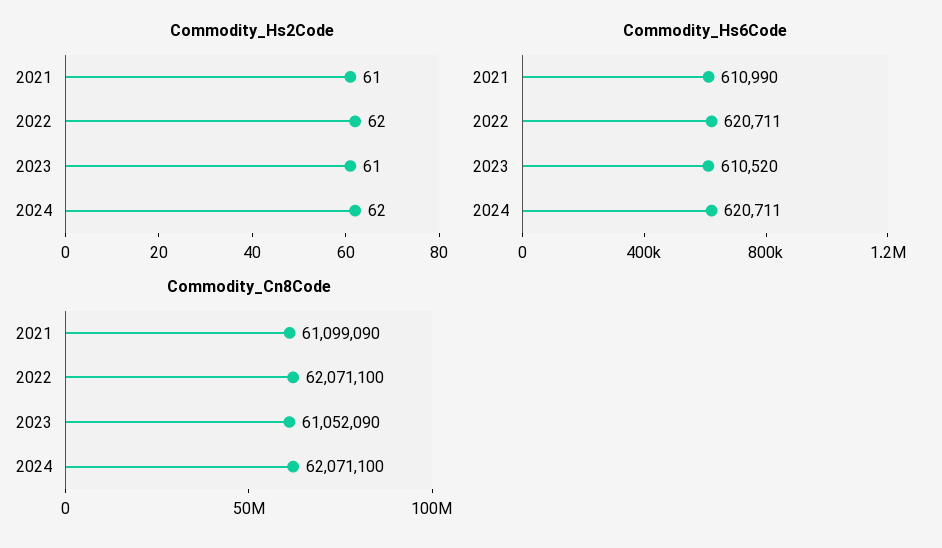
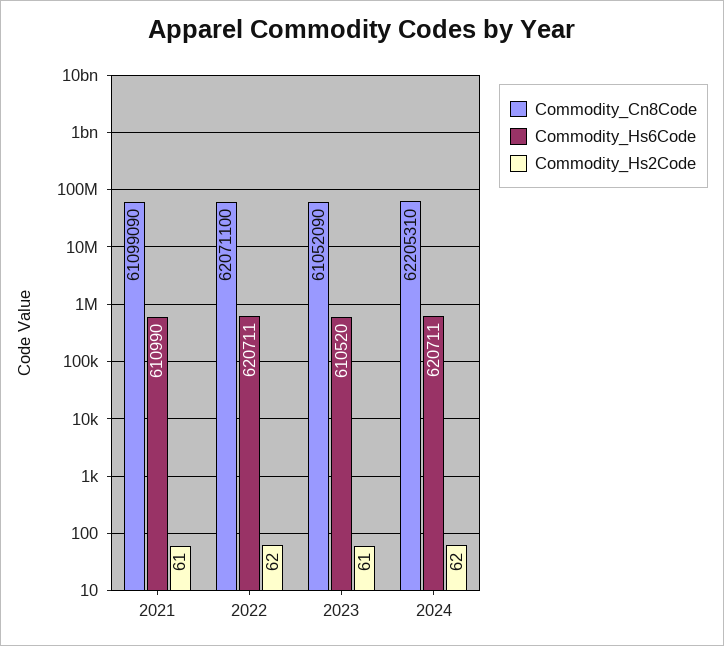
Commodity_Cn8Code, 2024: 62071100 -> 62205310

